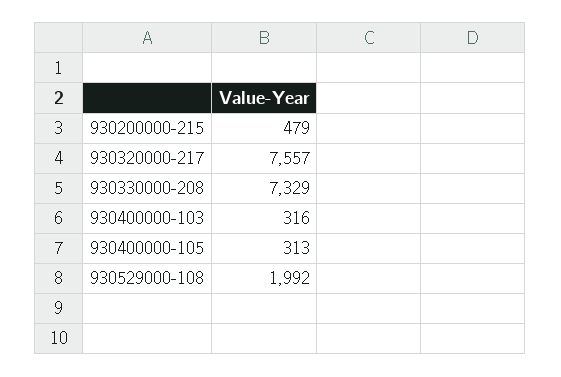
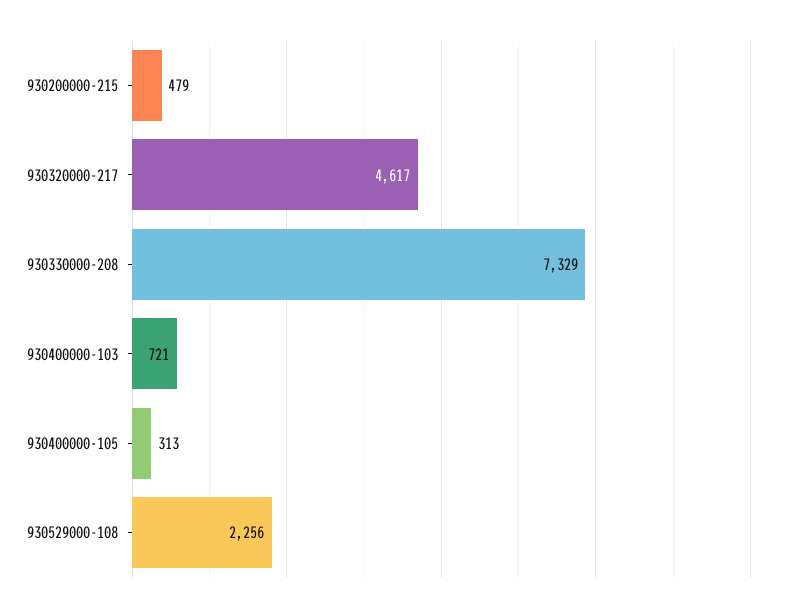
930320000-217: 7557 -> 4617
930400000-103: 316 -> 721
930529000-108: 1992 -> 2256

